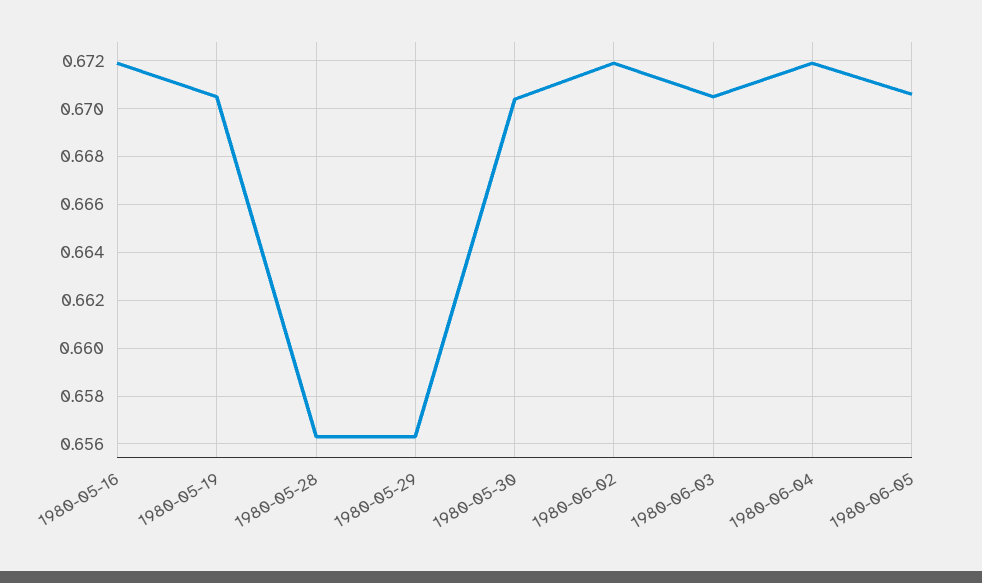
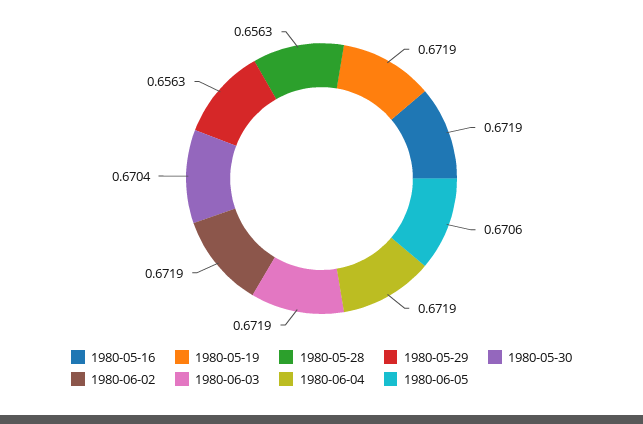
1980-05-19: 0.6705 -> 0.6719
1980-06-03: 0.6705 -> 0.6719

